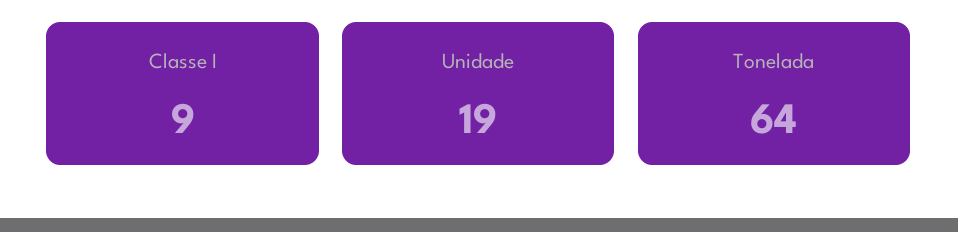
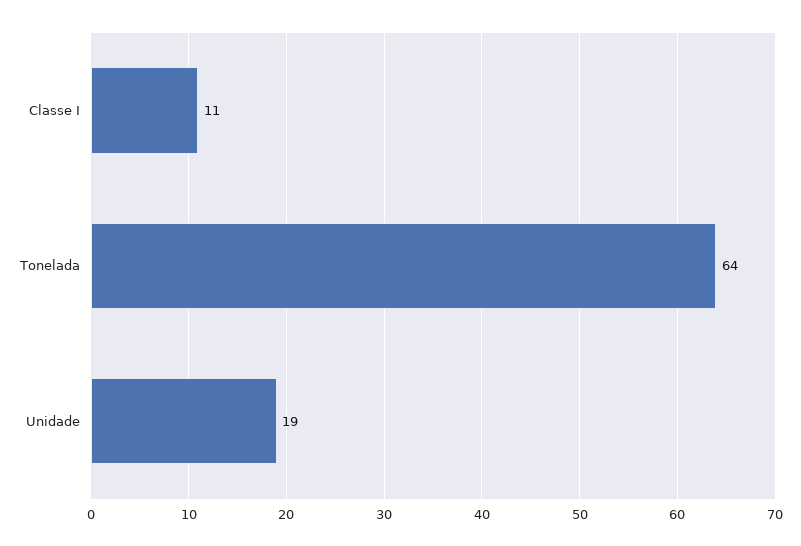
Classe I: 9 -> 11

